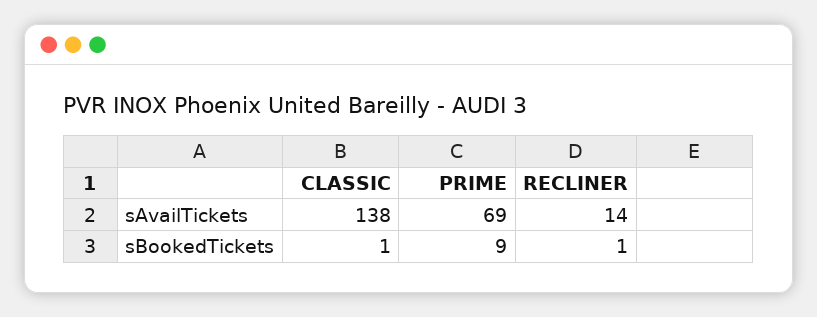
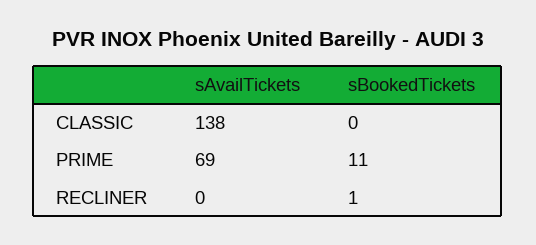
RECLINER, sAvailTickets: 14 -> 0
CLASSIC, sBookedTickets: 1 -> 0
PRIME, sBookedTickets: 9 -> 11

